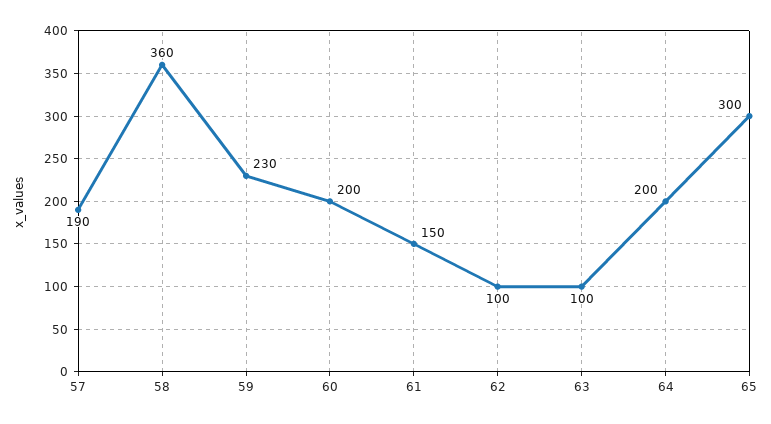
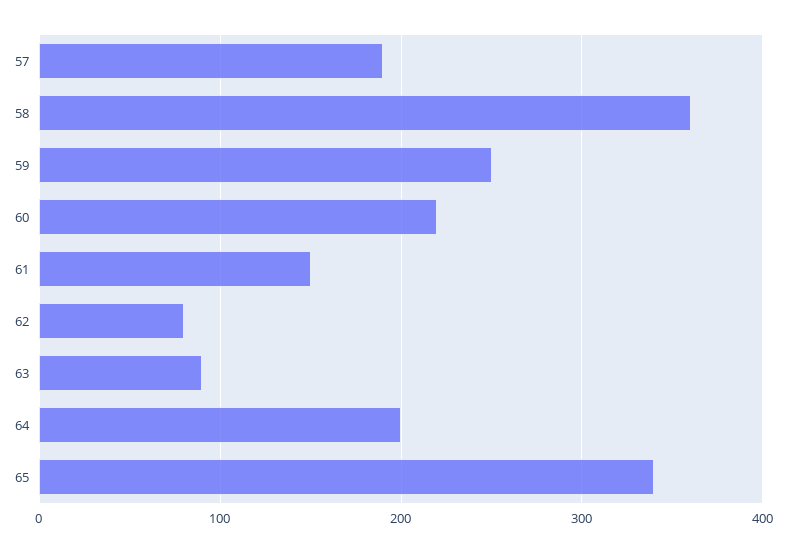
59: 230 -> 250
60: 200 -> 220
62: 100 -> 80
63: 100 -> 90
65: 300 -> 340

